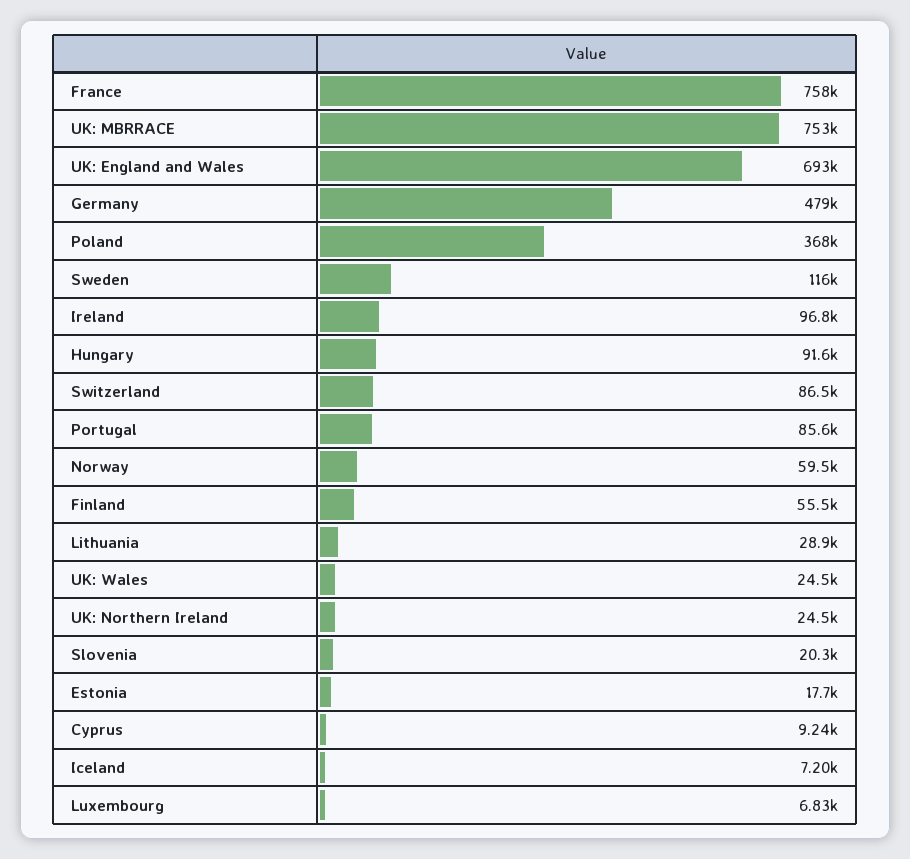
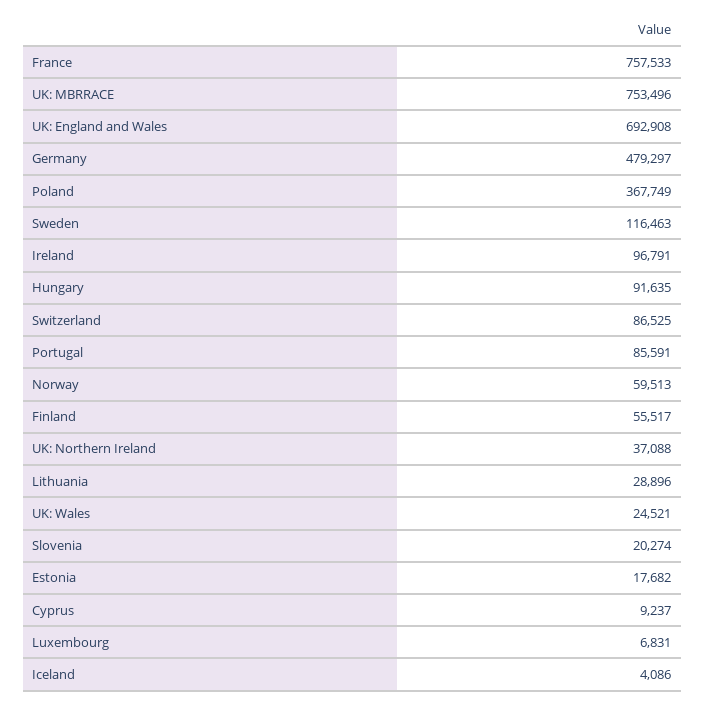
UK: Northern Ireland: 24500 -> 37088
Iceland: 7200 -> 4086

